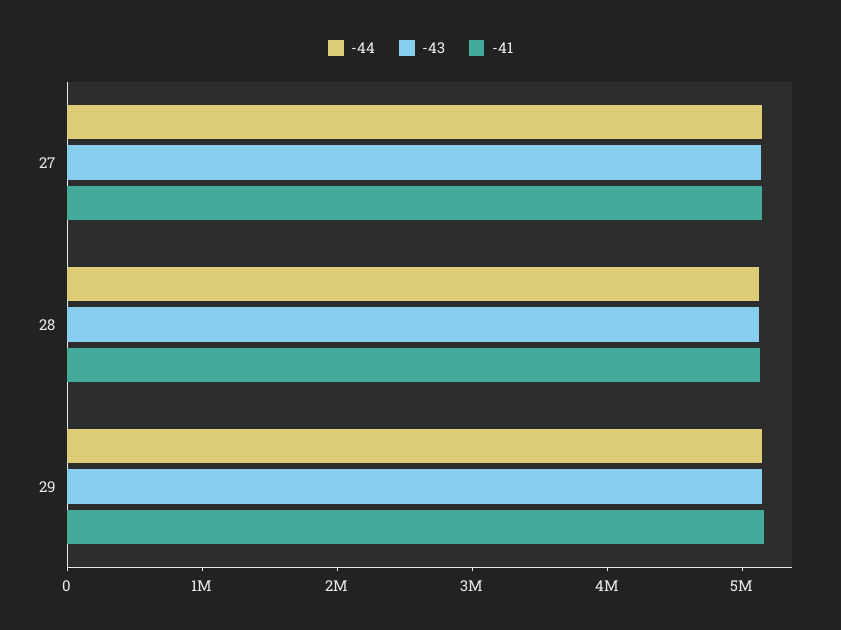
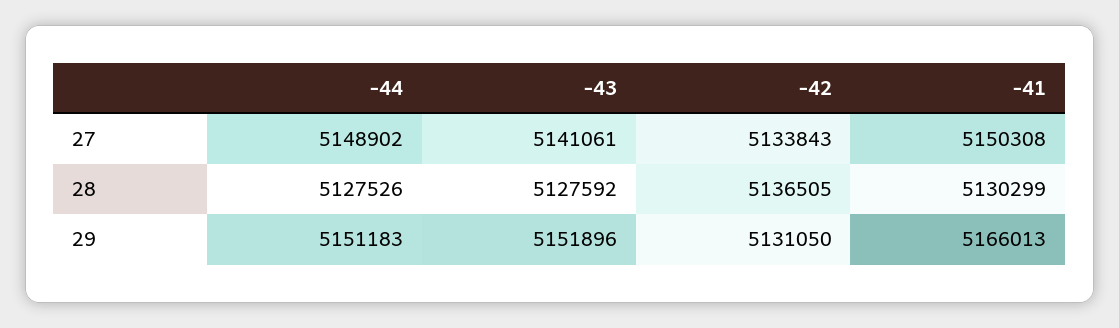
-42, 27: none -> 5133843
-42, 28: none -> 5136505
-42, 29: none -> 5131050

